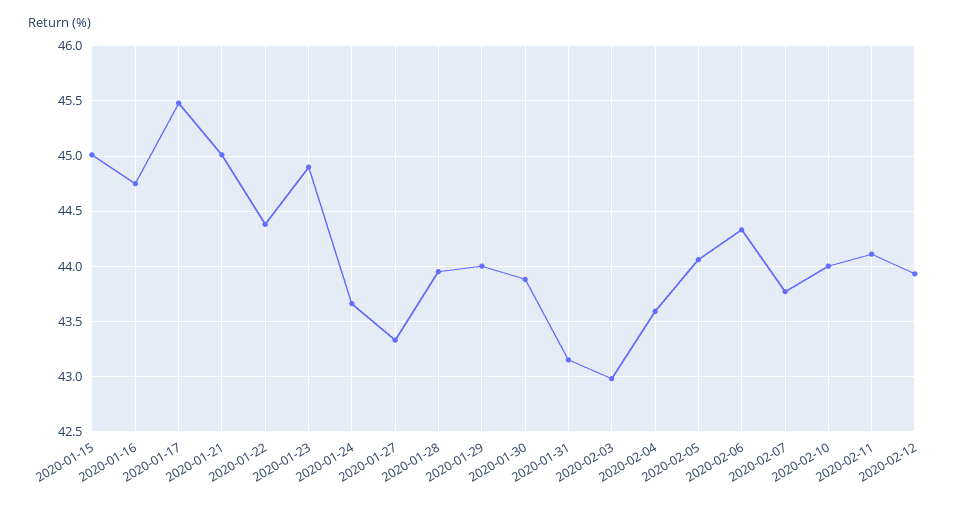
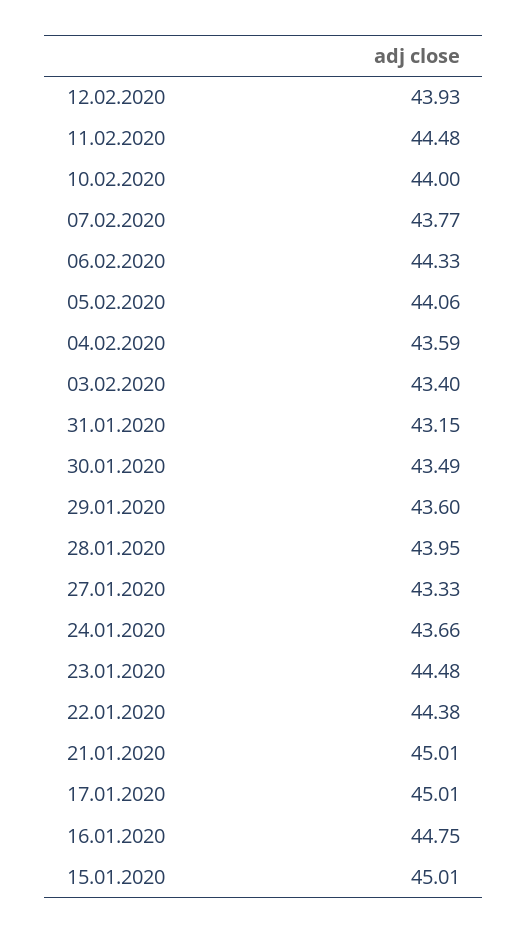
2020-01-17: 45.5 -> 45.01
2020-01-23: 44.9 -> 44.48
2020-01-29: 44 -> 43.6
2020-01-30: 43.9 -> 43.49
2020-02-03: 43 -> 43.4
2020-02-11: 44.1 -> 44.48

